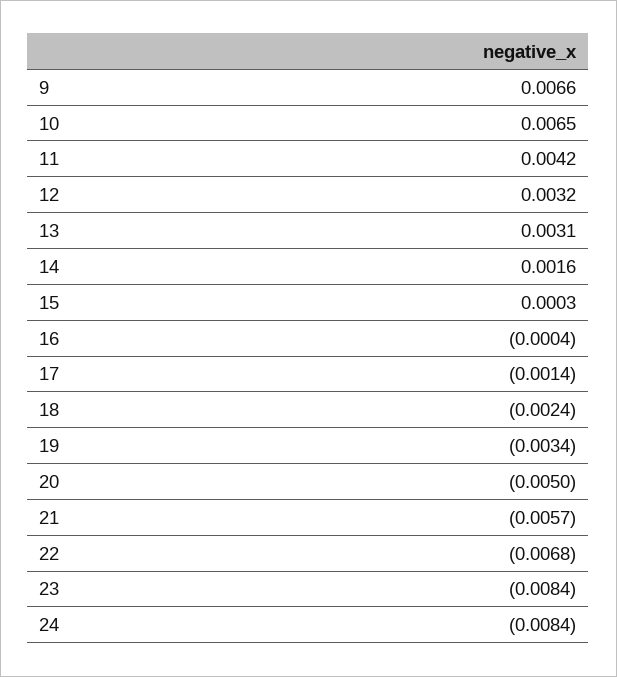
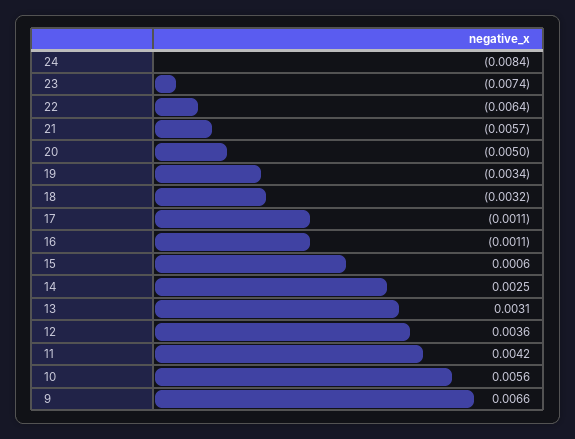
10: 0.0065 -> 0.0056
12: 0.0032 -> 0.0036
14: 0.0016 -> 0.0025
15: 0.0003 -> 0.0006
16: -0.0004 -> -0.0011
17: -0.0014 -> -0.0011
18: -0.0024 -> -0.0032
22: -0.0068 -> -0.0064
23: -0.0084 -> -0.0074

